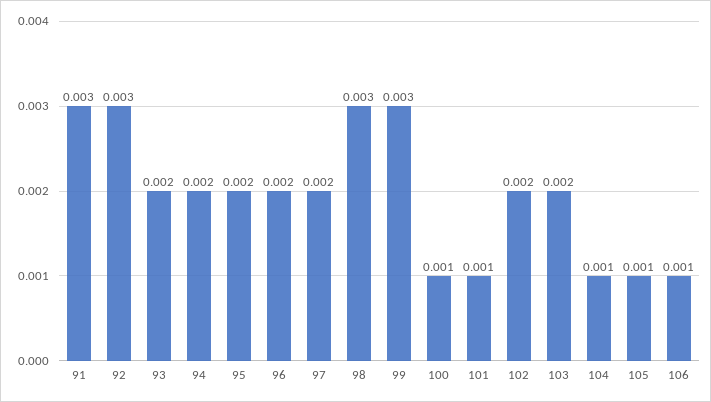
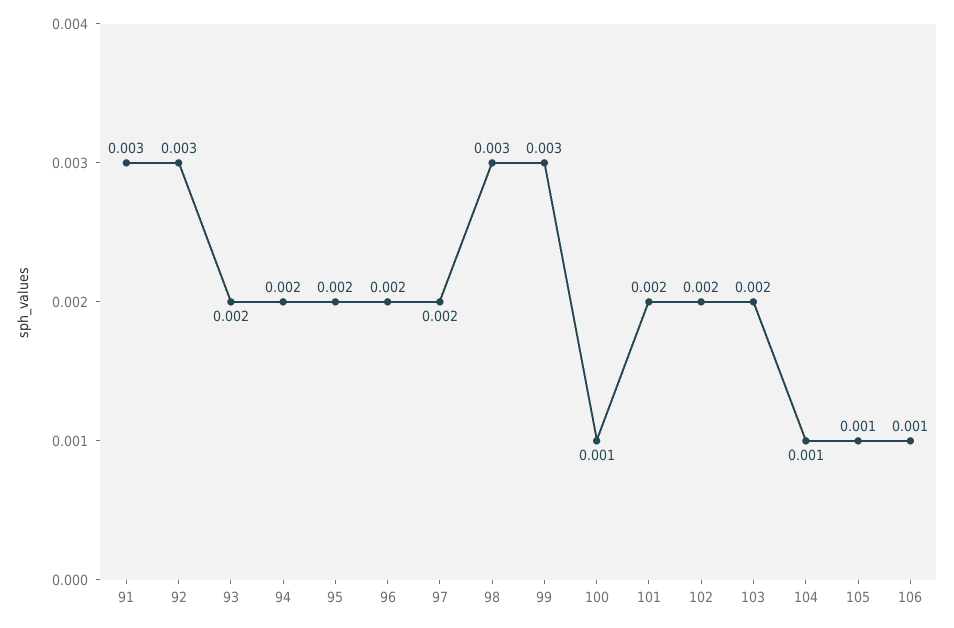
101: 0.001 -> 0.002

